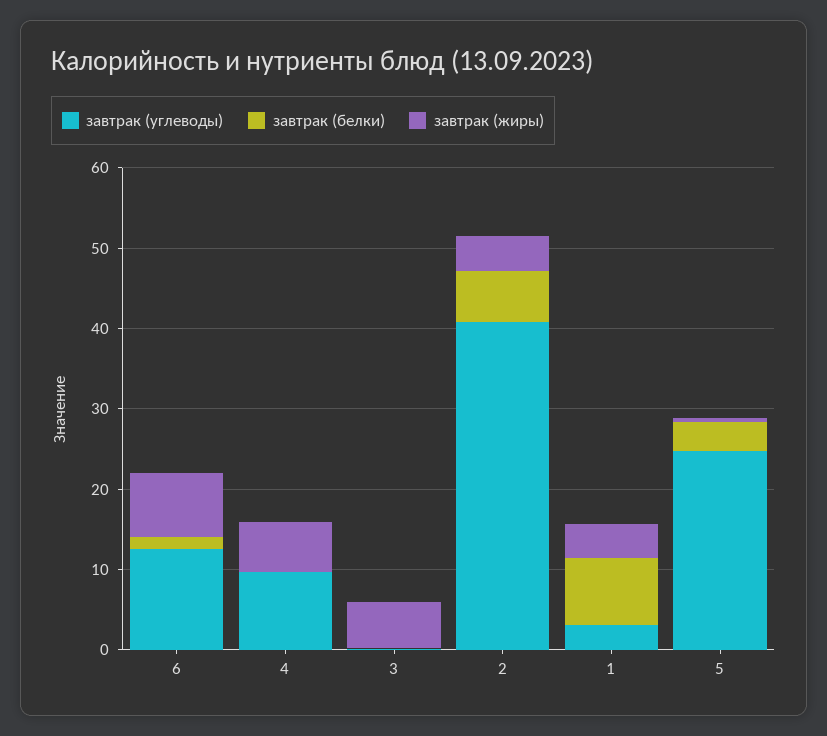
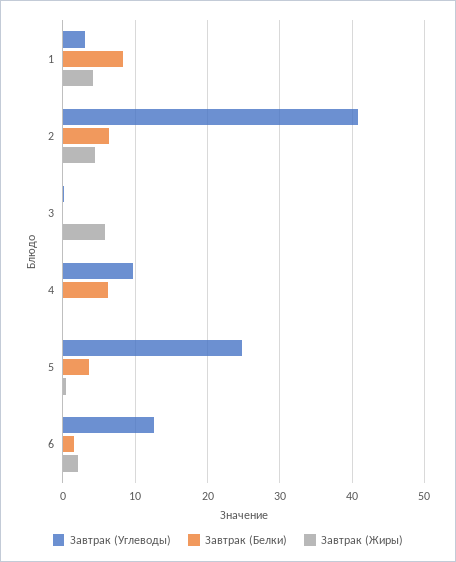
завтрак (жиры), 6: 8 -> 2
завтрак (белки), 4: 0 -> 6
завтрак (жиры), 4: 6 -> 0

